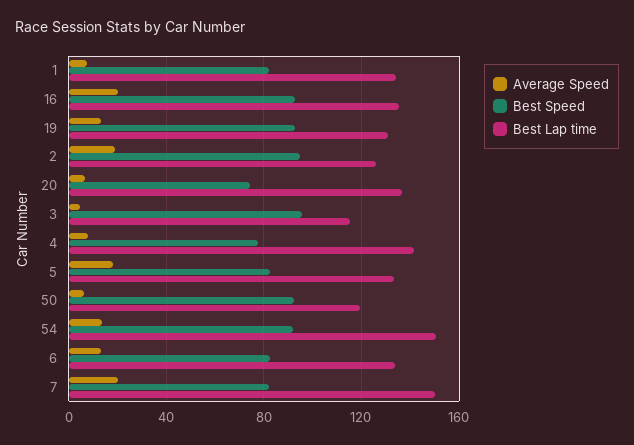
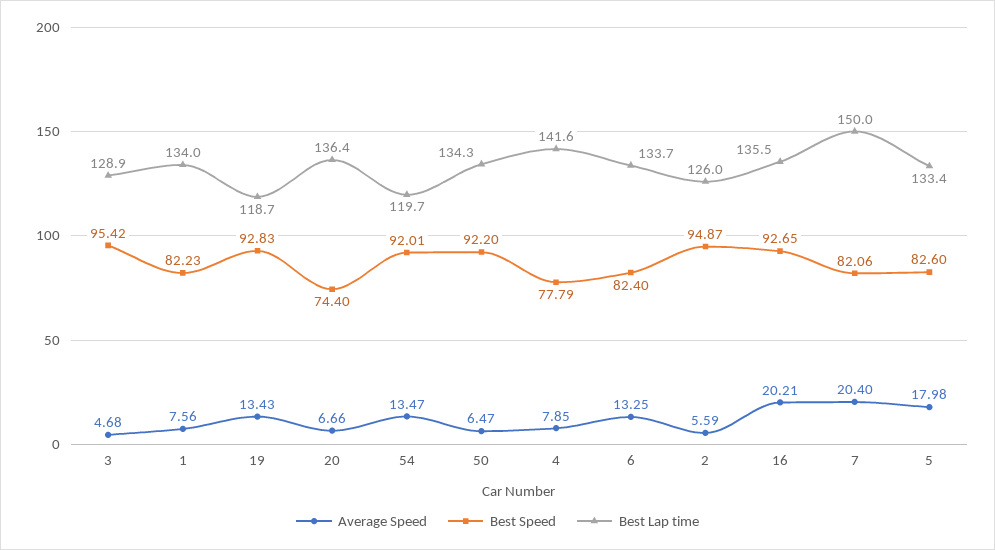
Best Lap time, 19: 130 -> 118.7
Average Speed, 2: 20 -> 5.59
Best Lap time, 3: 115 -> 128.9
Best Lap time, 50: 120 -> 134.3
Best Lap time, 54: 150 -> 119.7

